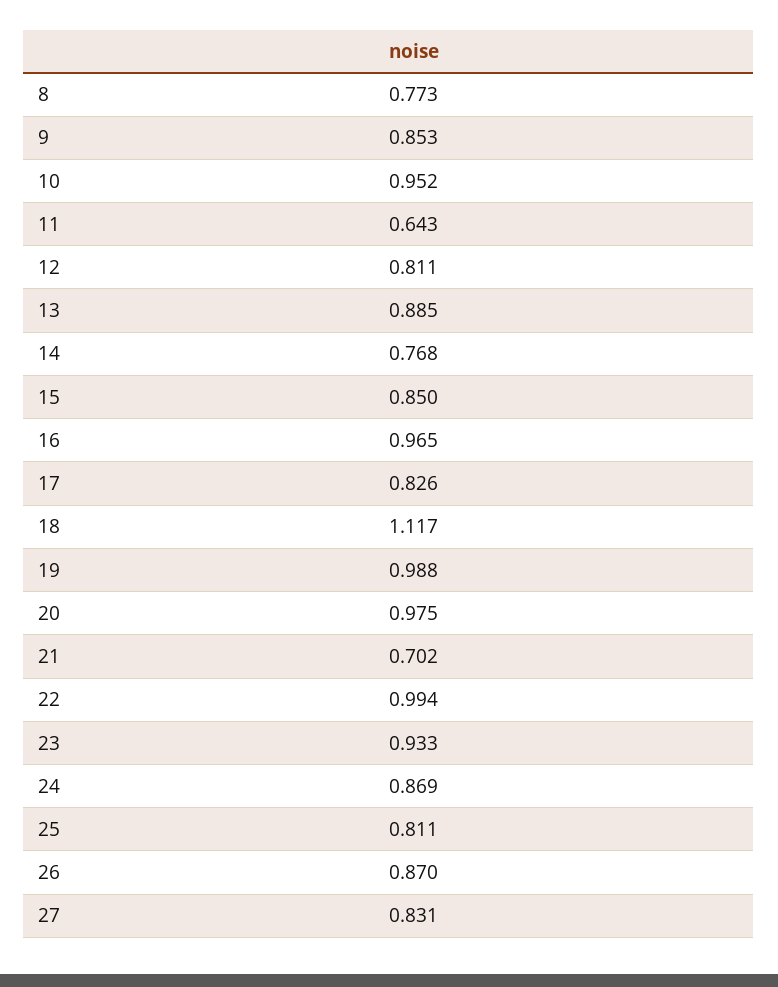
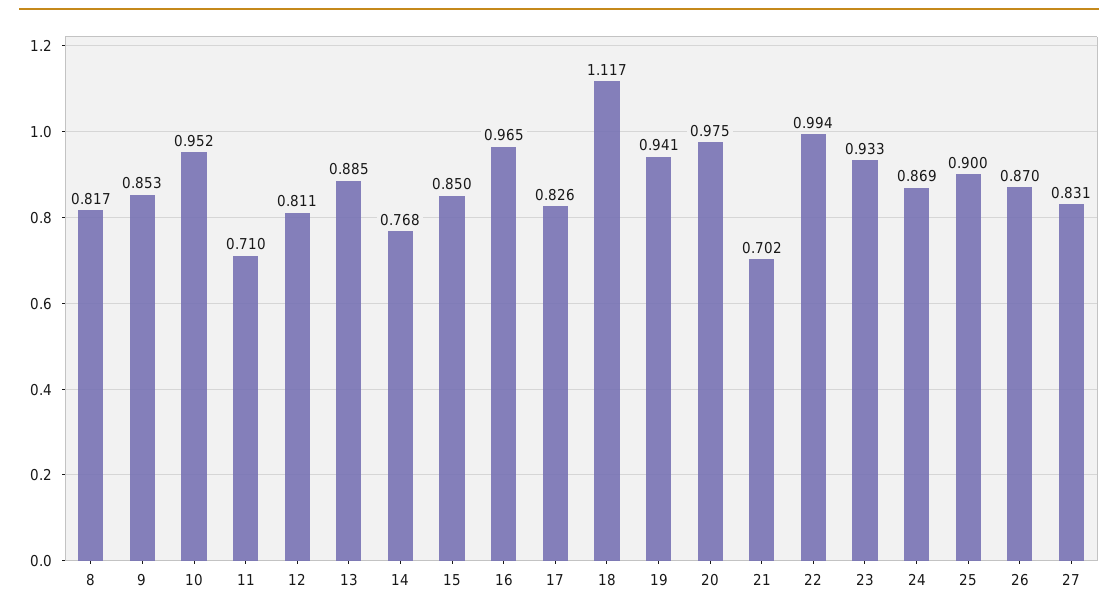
8: 0.773 -> 0.817
11: 0.643 -> 0.71
19: 0.988 -> 0.941
25: 0.811 -> 0.9

